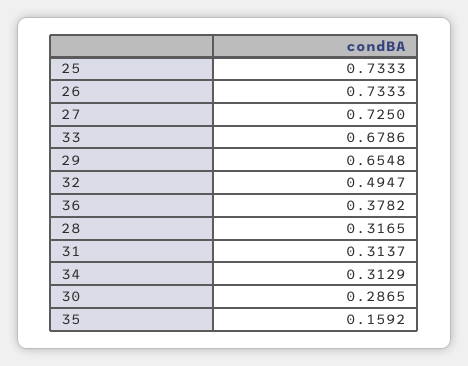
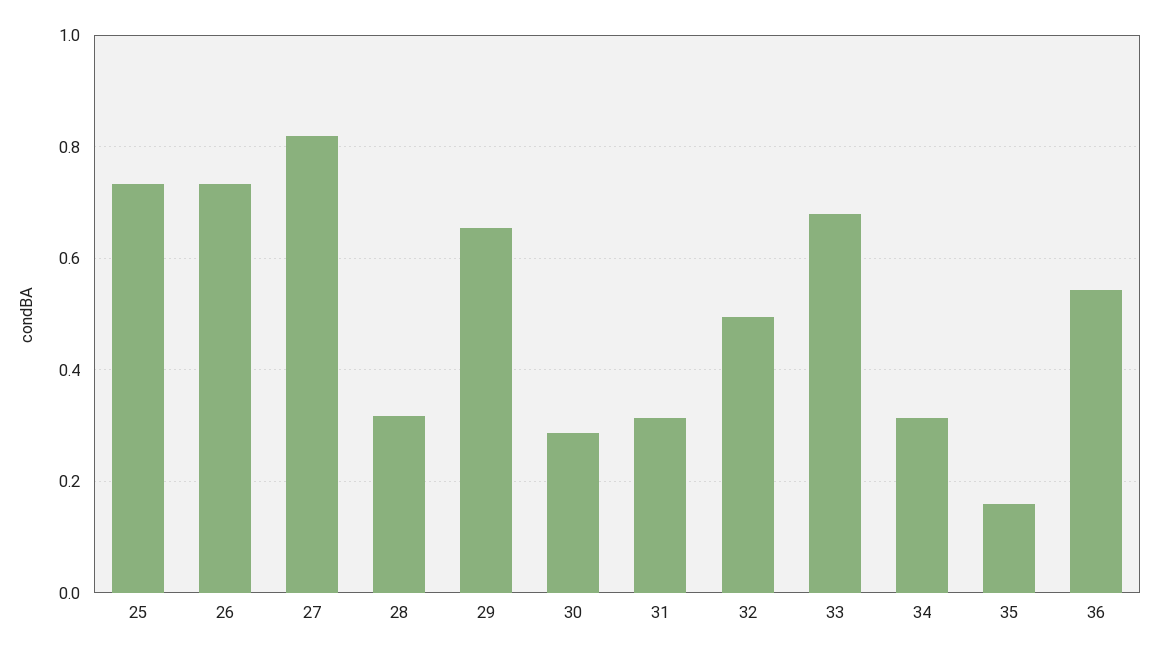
27: 0.725 -> 0.82
36: 0.3782 -> 0.54

